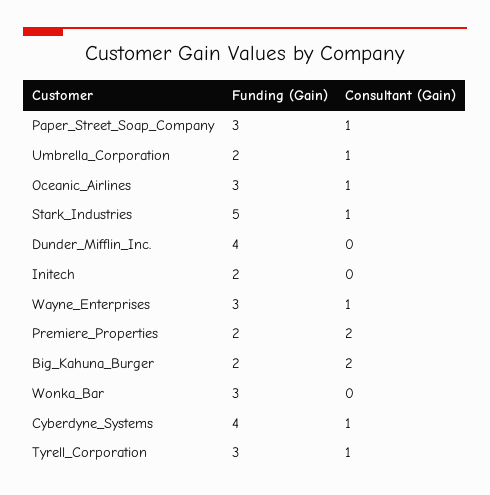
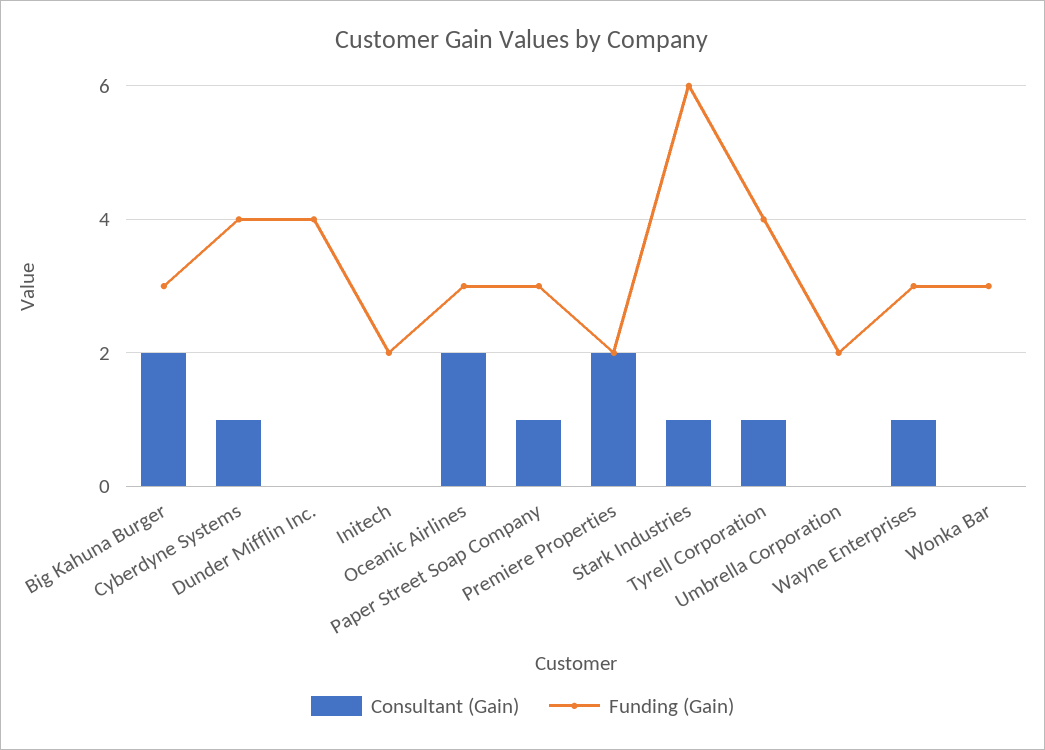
Consultant (Gain), Umbrella_Corporation: 1 -> 0
Consultant (Gain), Oceanic_Airlines: 1 -> 2
Funding (Gain), Stark_Industries: 5 -> 6
Funding (Gain), Big_Kahuna_Burger: 2 -> 3
Funding (Gain), Tyrell_Corporation: 3 -> 4

